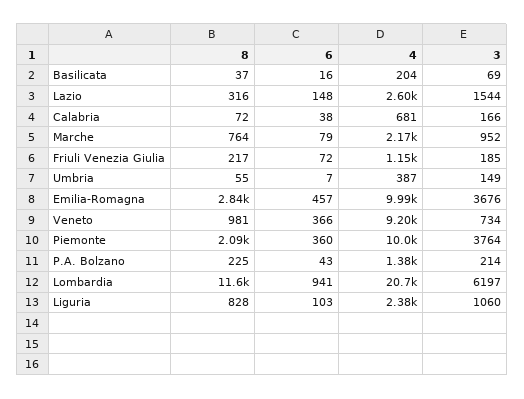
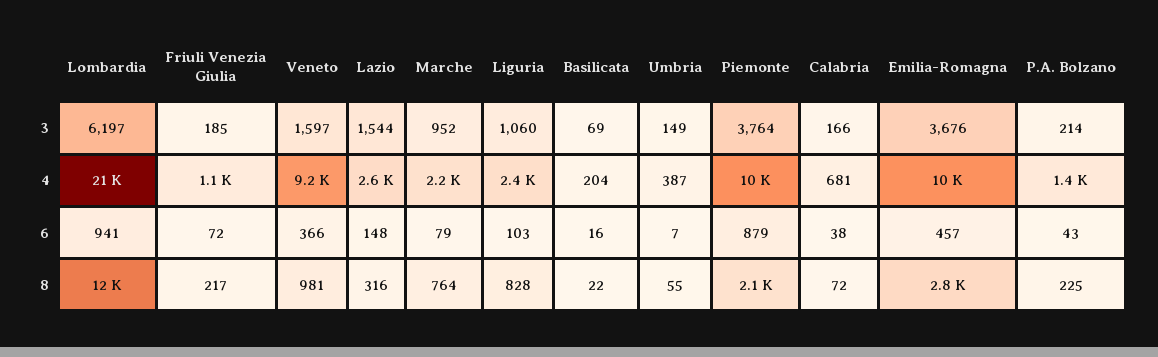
8, Basilicata: 37 -> 22
3, Veneto: 734 -> 1597
6, Piemonte: 360 -> 879

